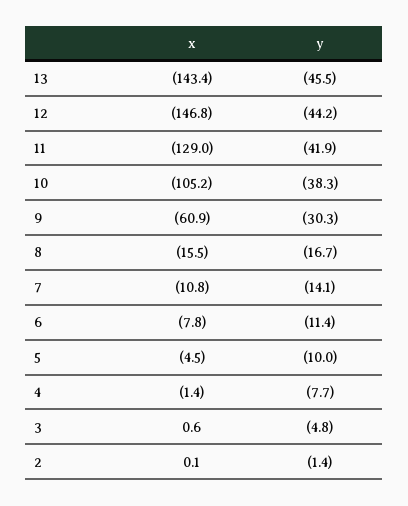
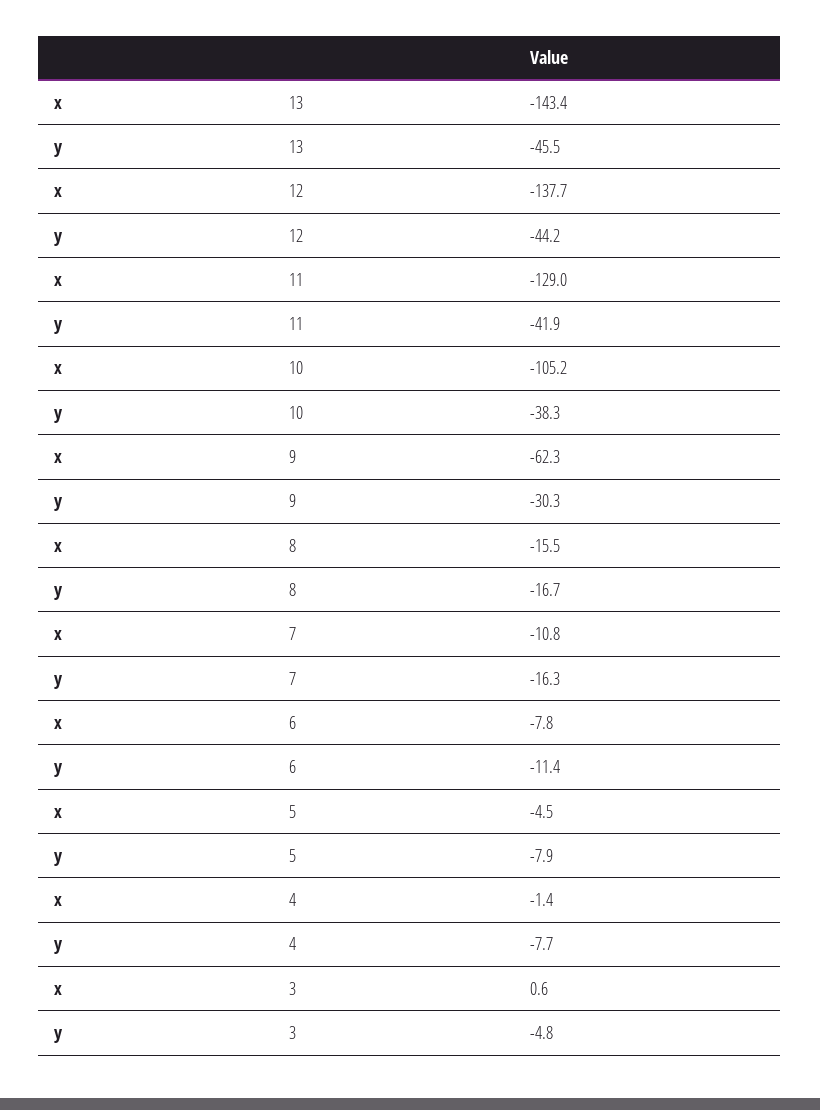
x, 12: -146.8 -> -137.7
x, 9: -60.9 -> -62.3
y, 7: -14.1 -> -16.3
y, 5: -10 -> -7.9
x, 2: 0.1 -> none
y, 2: -1.4 -> none

